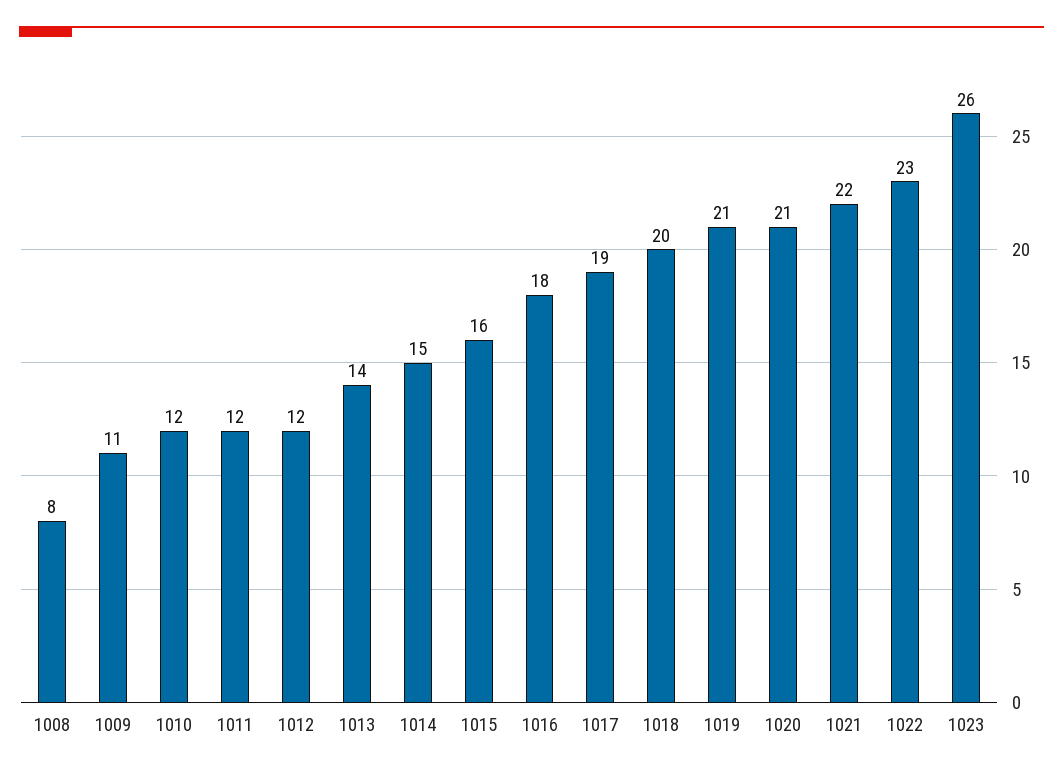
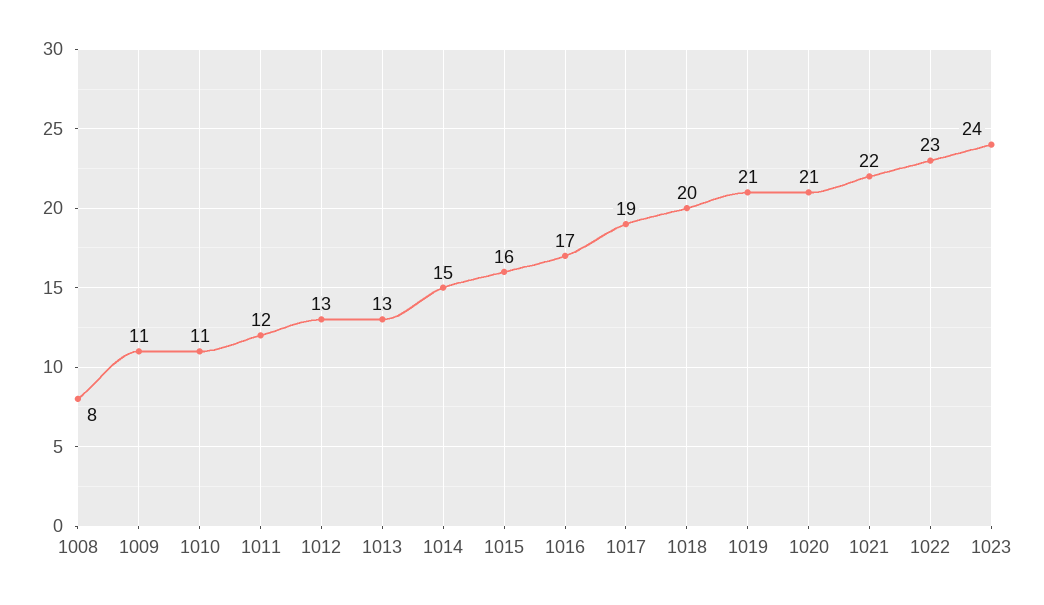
1010: 12 -> 11
1012: 12 -> 13
1013: 14 -> 13
1016: 18 -> 17
1023: 26 -> 24

